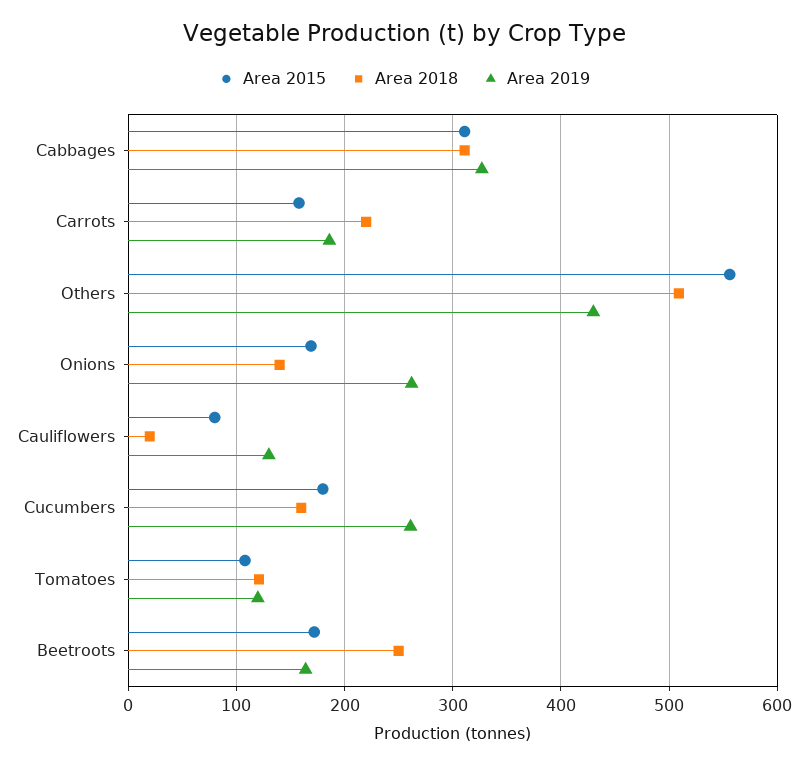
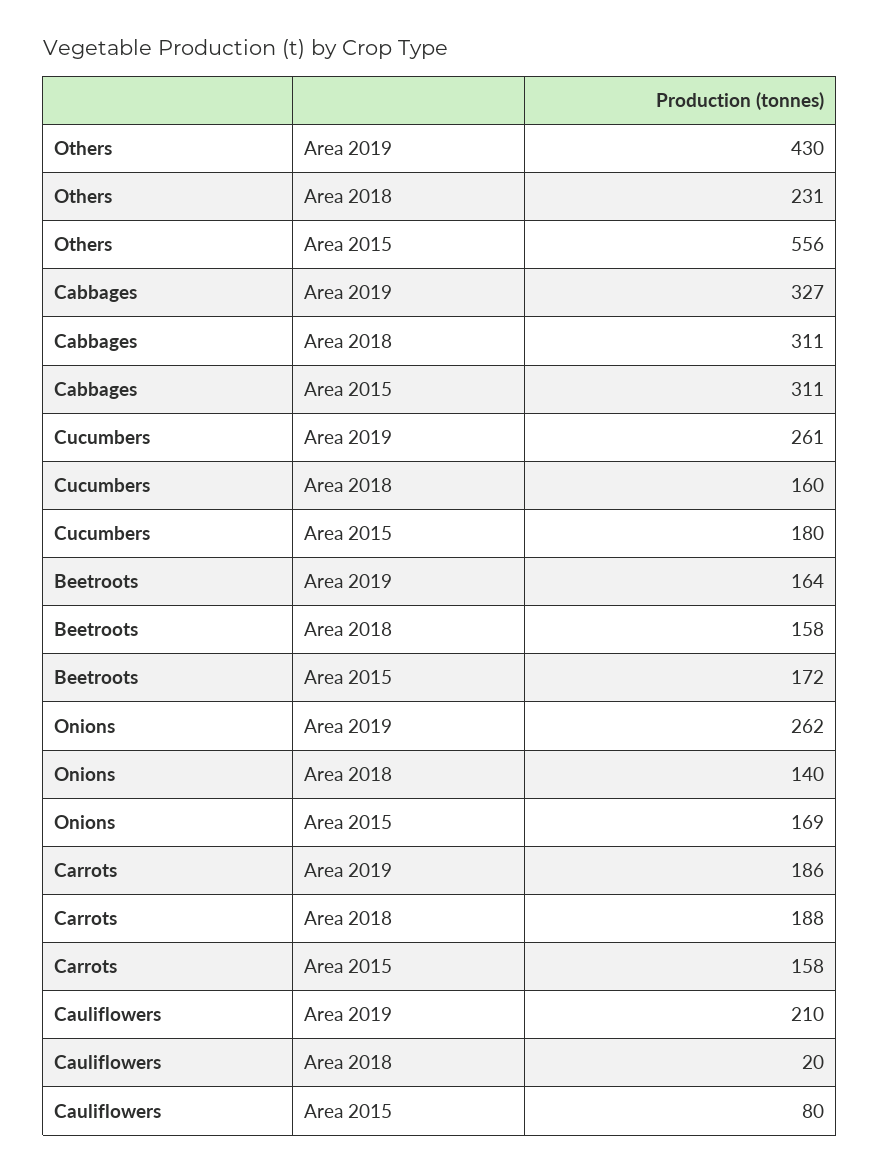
Area 2018, Carrots: 220 -> 188
Area 2018, Others: 510 -> 231
Area 2019, Cauliflowers: 130 -> 210
Area 2015, Tomatoes: 110 -> none
Area 2018, Tomatoes: 120 -> none
Area 2019, Tomatoes: 120 -> none
Area 2018, Beetroots: 250 -> 158

